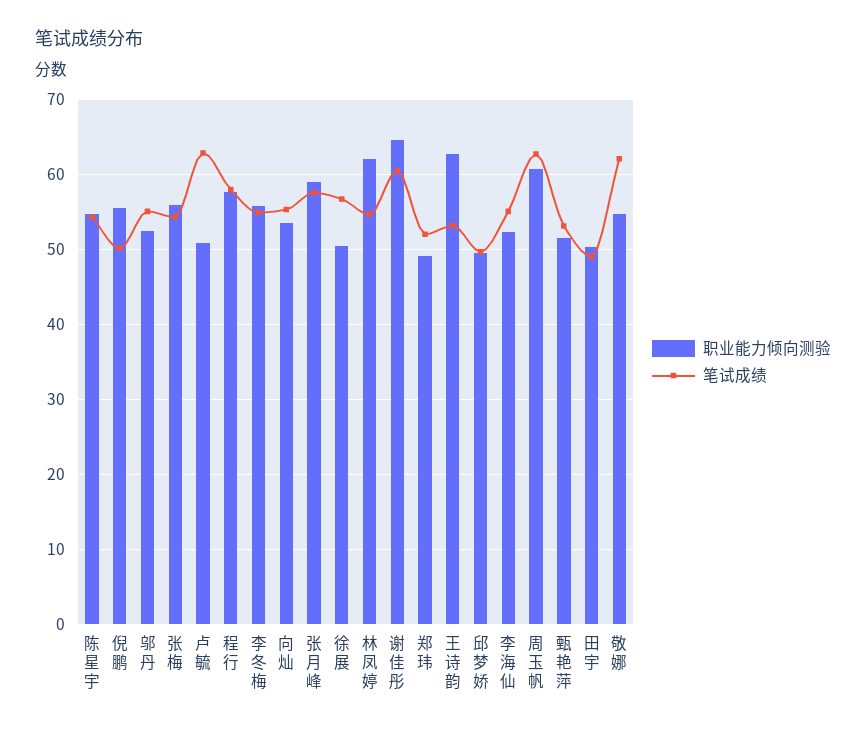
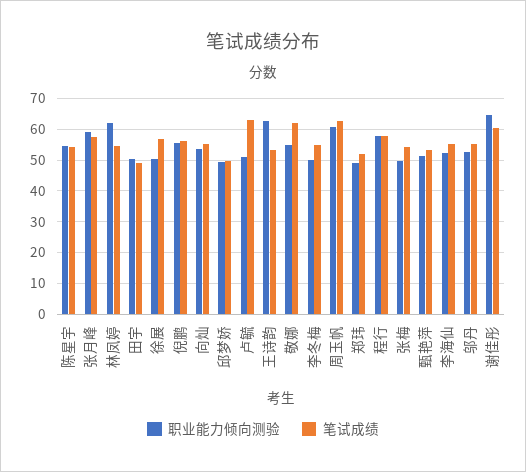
笔试成绩, 倪鹏: 50 -> 56
职业能力倾向测验, 张梅: 56 -> 50
职业能力倾向测验, 李冬梅: 56 -> 50

